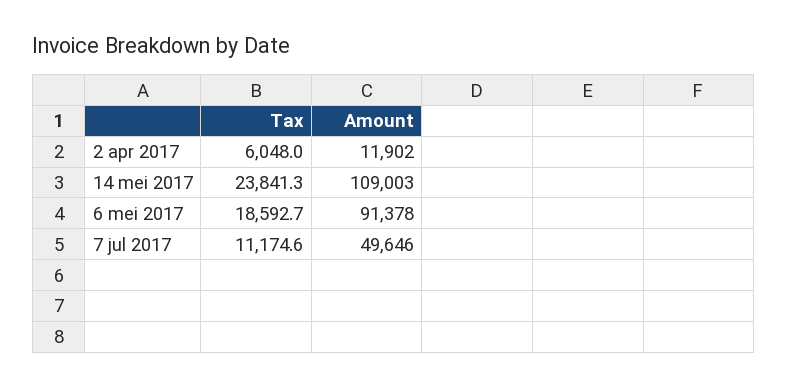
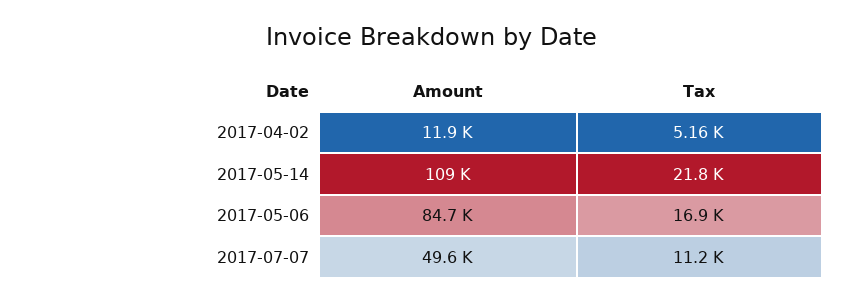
Tax, 2 apr 2017: 6048 -> 5160
Tax, 14 mei 2017: 23841.3 -> 21800
Tax, 6 mei 2017: 18592.7 -> 16900
Amount, 6 mei 2017: 91378 -> 84700

